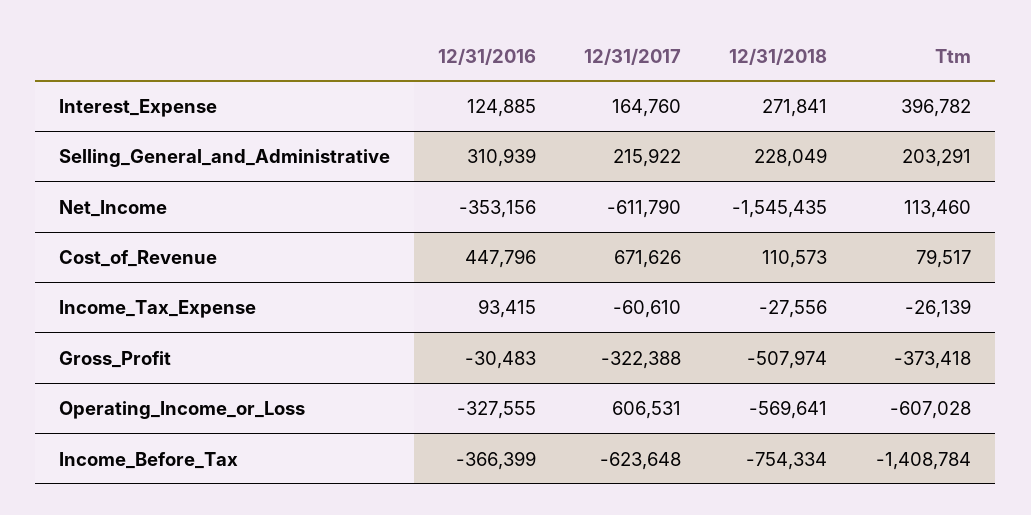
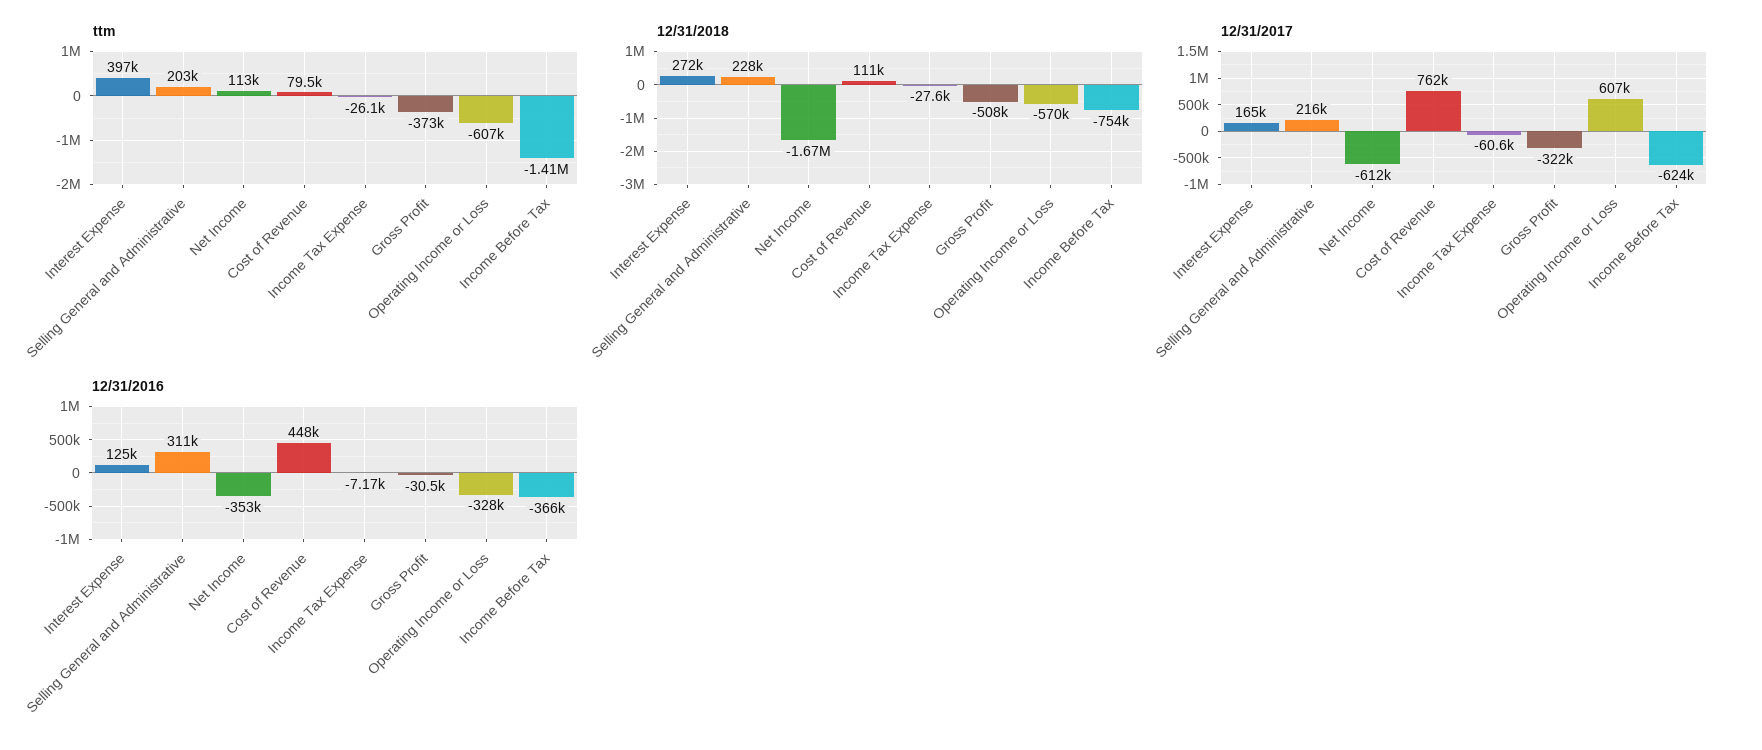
12/31/2018, Net_Income: -1545435 -> -1670000
12/31/2017, Cost_of_Revenue: 671626 -> 762000
12/31/2016, Income_Tax_Expense: 93415 -> -7170

